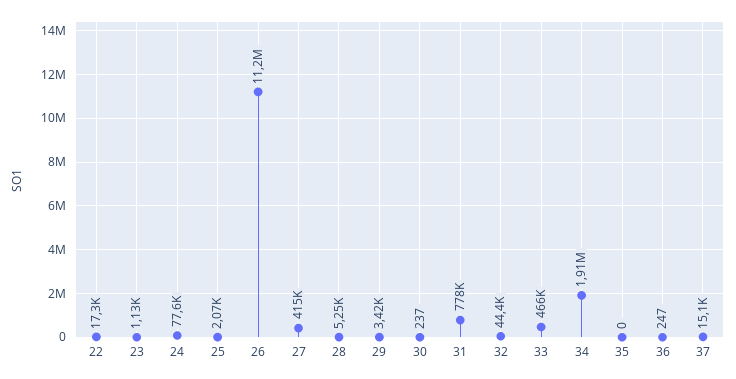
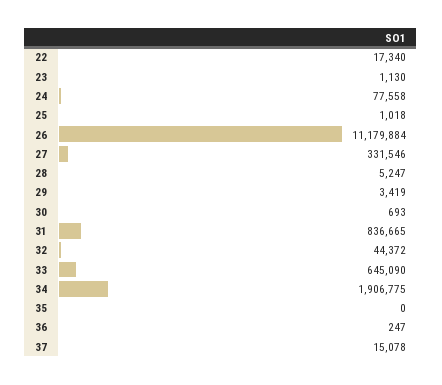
25: 2070 -> 1018
27: 415000 -> 331546
30: 237 -> 693
31: 778000 -> 836665
33: 466000 -> 645090

